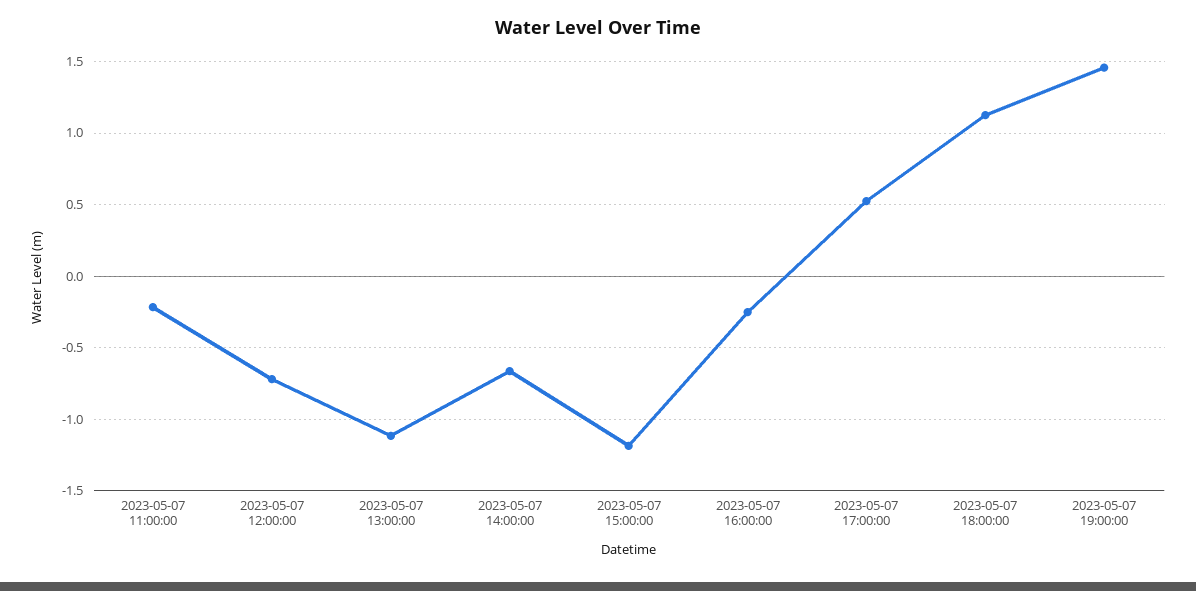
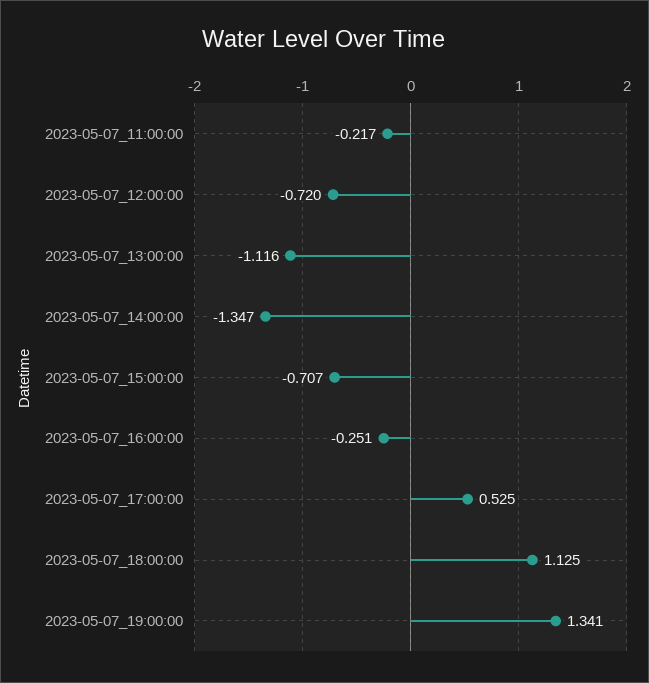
2023-05-07 14:00:00: -0.65 -> -1.347
2023-05-07 15:00:00: -1.2 -> -0.707
2023-05-07 19:00:00: 1.45 -> 1.341

